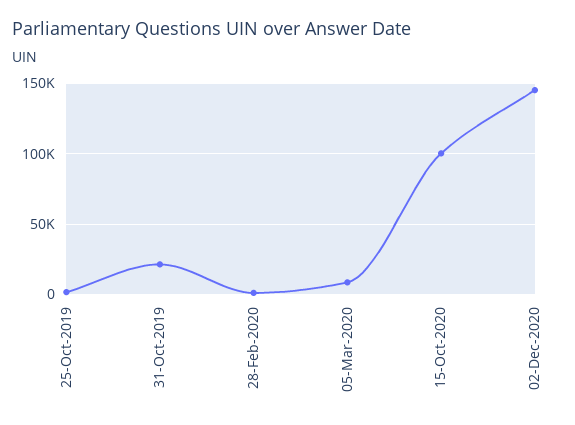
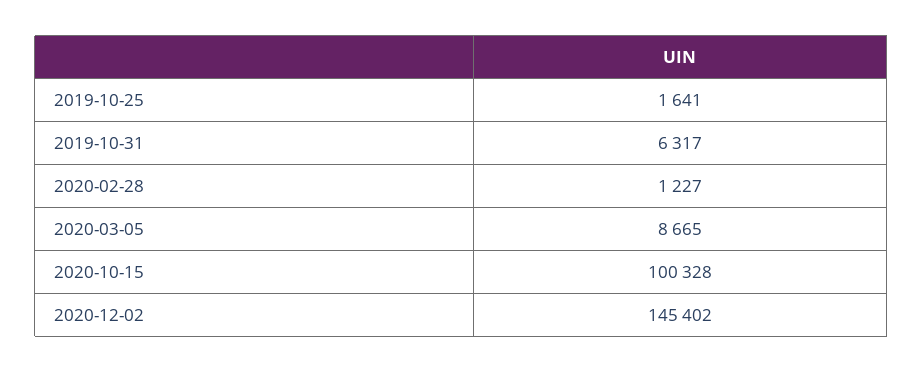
31-Oct-2019: 20000 -> 6317

